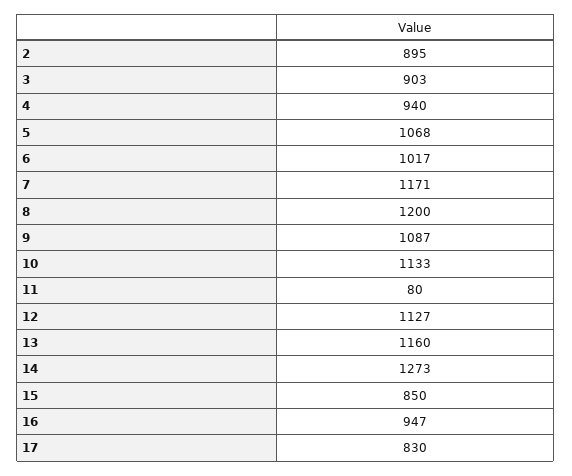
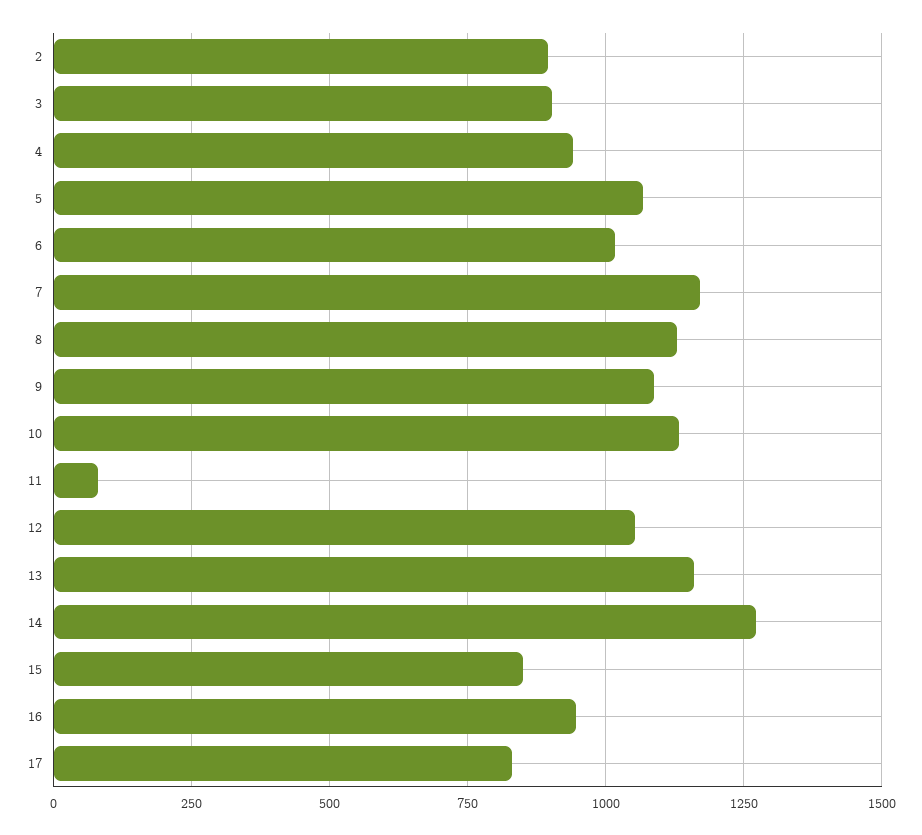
8: 1200 -> 1125
12: 1127 -> 1050

